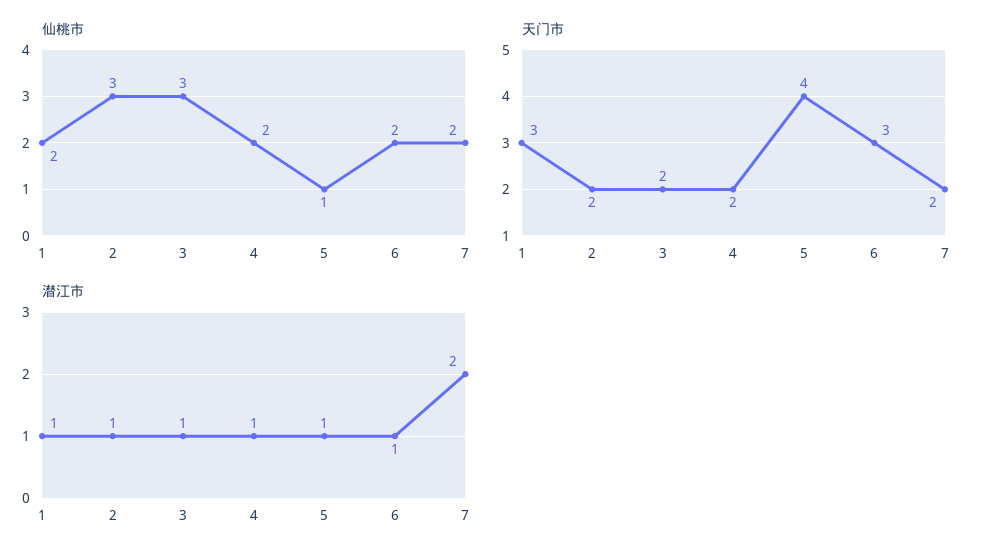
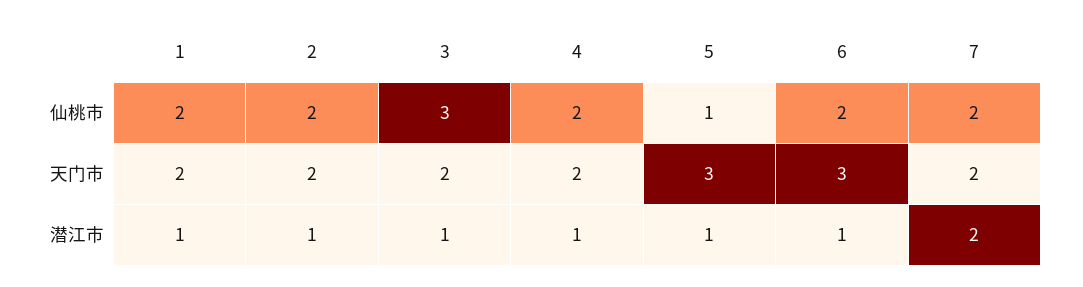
仙桃市, 2: 3 -> 2
天门市, 1: 3 -> 2
天门市, 5: 4 -> 3

